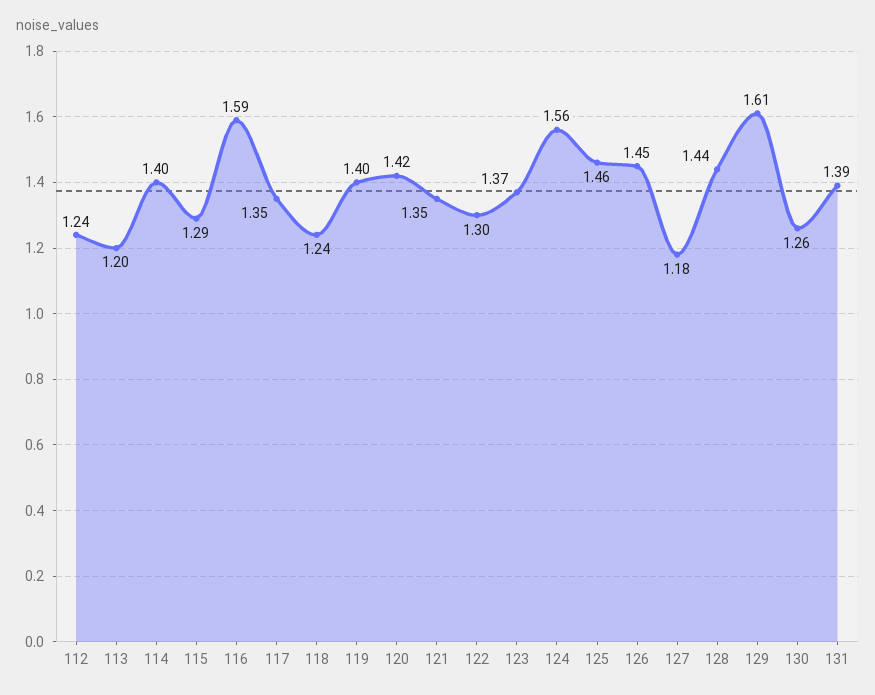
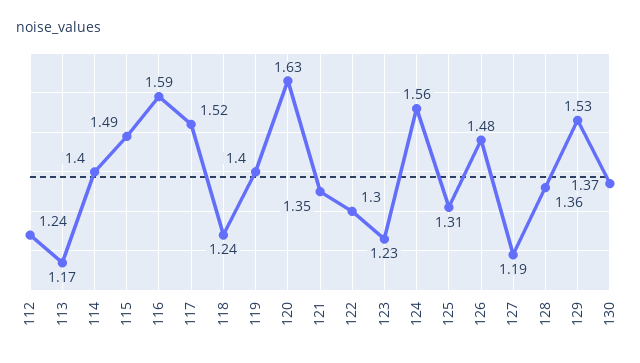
113: 1.2 -> 1.17
115: 1.29 -> 1.49
117: 1.35 -> 1.52
120: 1.42 -> 1.63
123: 1.37 -> 1.23
125: 1.46 -> 1.31
126: 1.45 -> 1.48
127: 1.18 -> 1.19
128: 1.44 -> 1.36
129: 1.61 -> 1.53
130: 1.26 -> 1.37
131: 1.39 -> none

